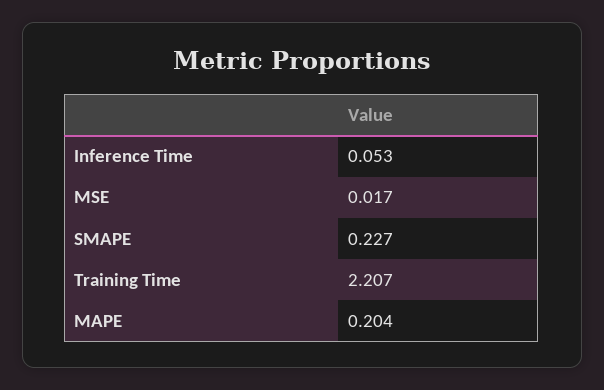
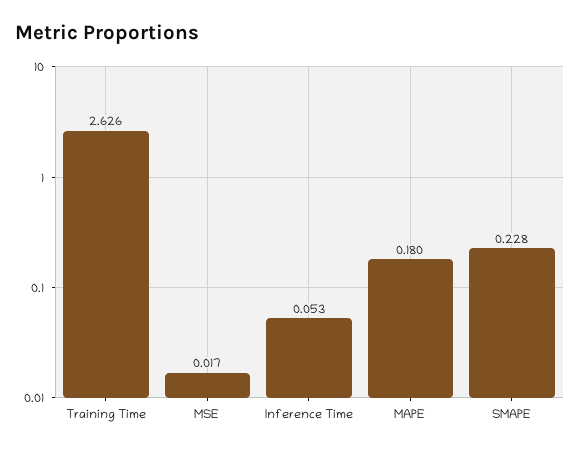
SMAPE: 0.227 -> 0.228
Training Time: 2.207 -> 2.626
MAPE: 0.204 -> 0.18

